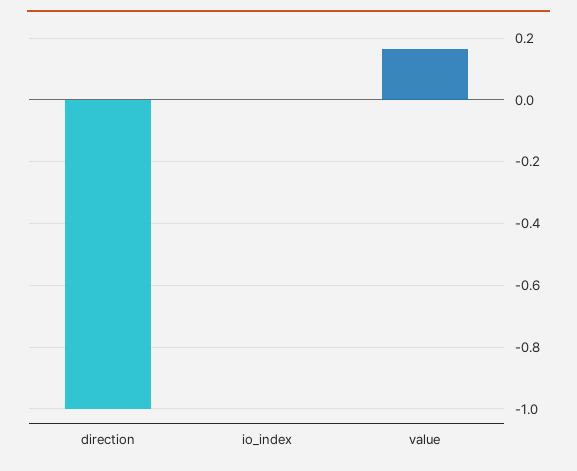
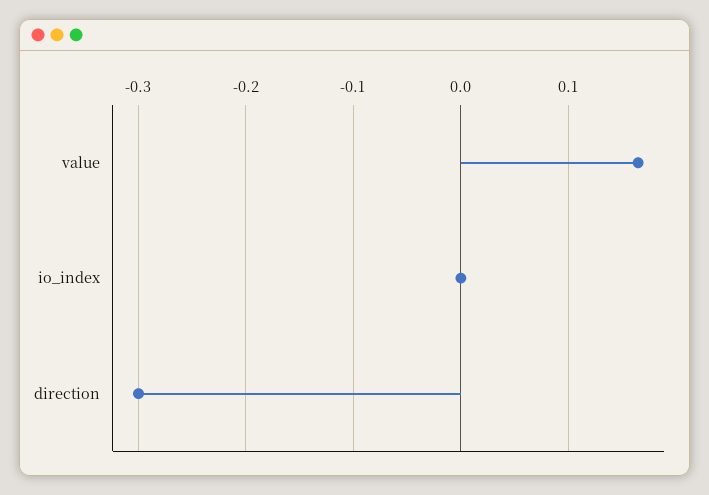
direction: -1 -> -0.3

